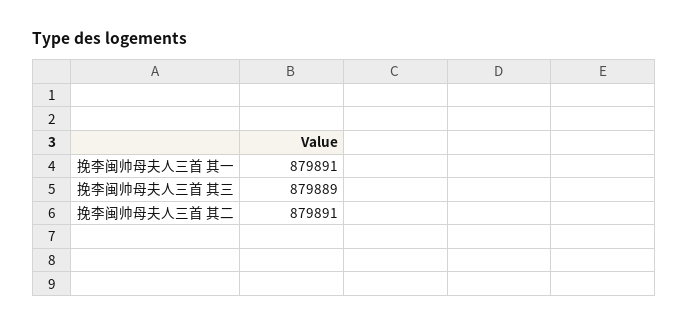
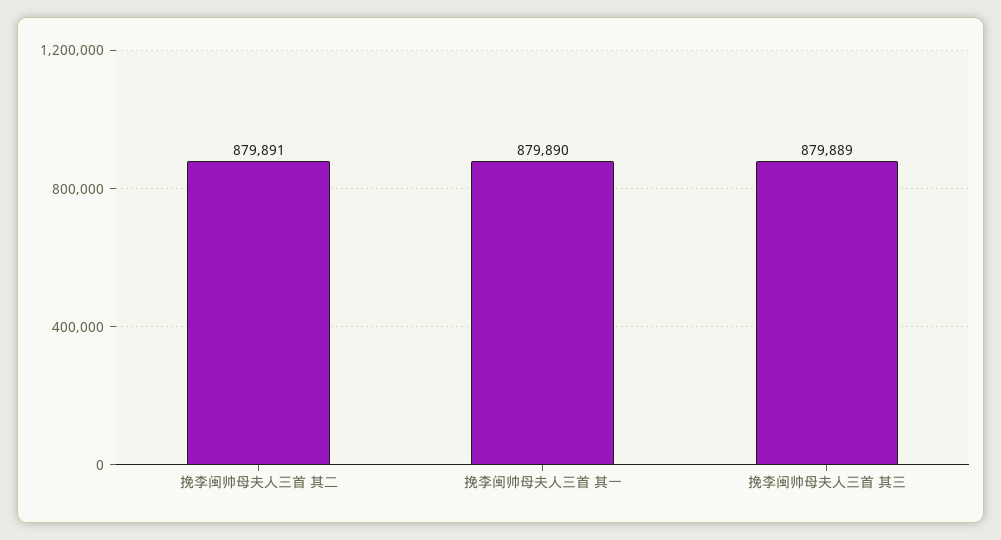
挽李闽帅母夫人三首 其一: 879891 -> 879890

